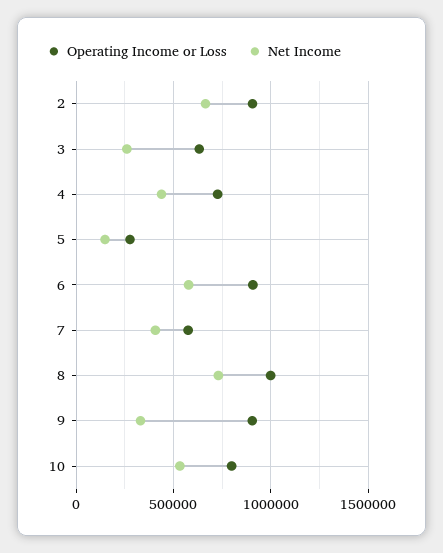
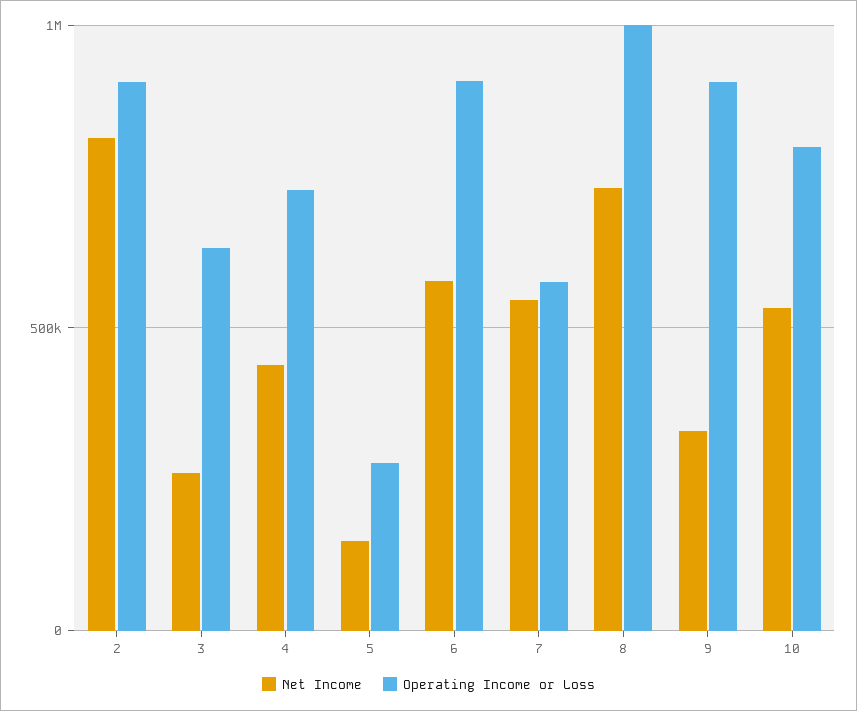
Net Income, 2: 650000 -> 800000
Net Income, 7: 400000 -> 550000

